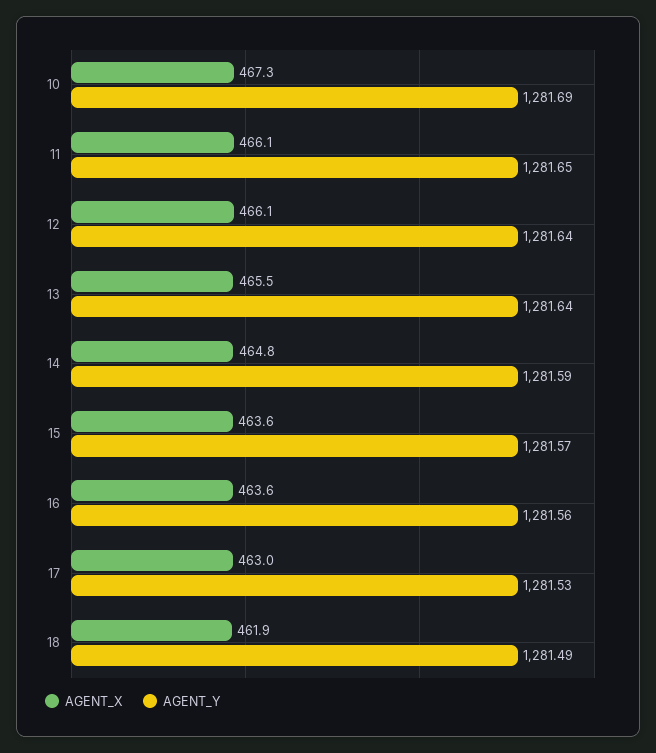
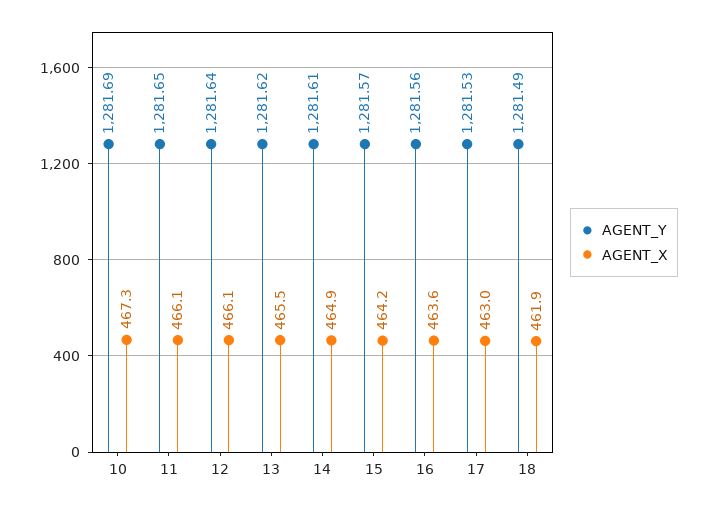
AGENT_Y, 13: 1281.64 -> 1281.62
AGENT_X, 14: 464.8 -> 464.9
AGENT_Y, 14: 1281.59 -> 1281.61
AGENT_X, 15: 463.6 -> 464.2

